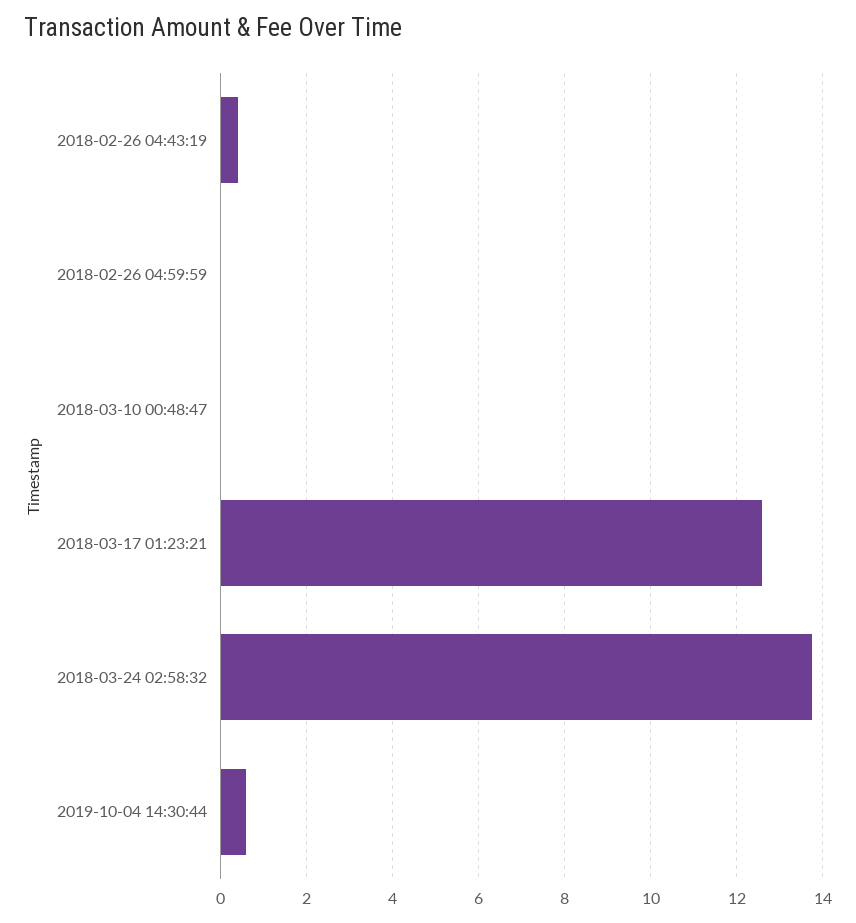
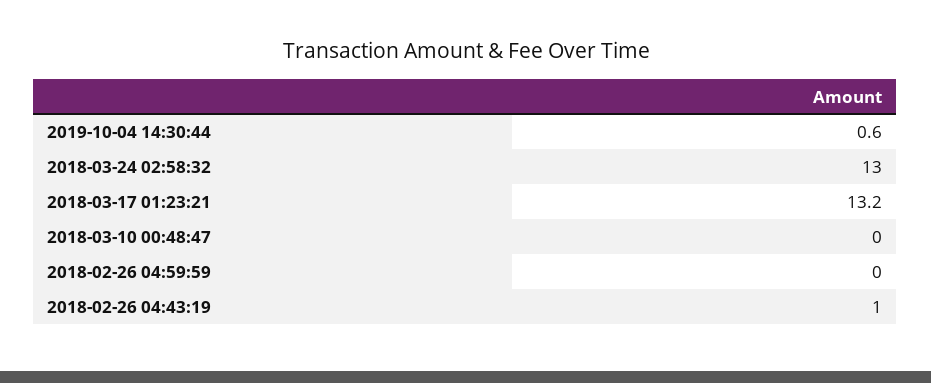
2018-02-26 04:43:19: 0.4 -> 1
2018-03-17 01:23:21: 12.6 -> 13.2
2018-03-24 02:58:32: 13.8 -> 13

